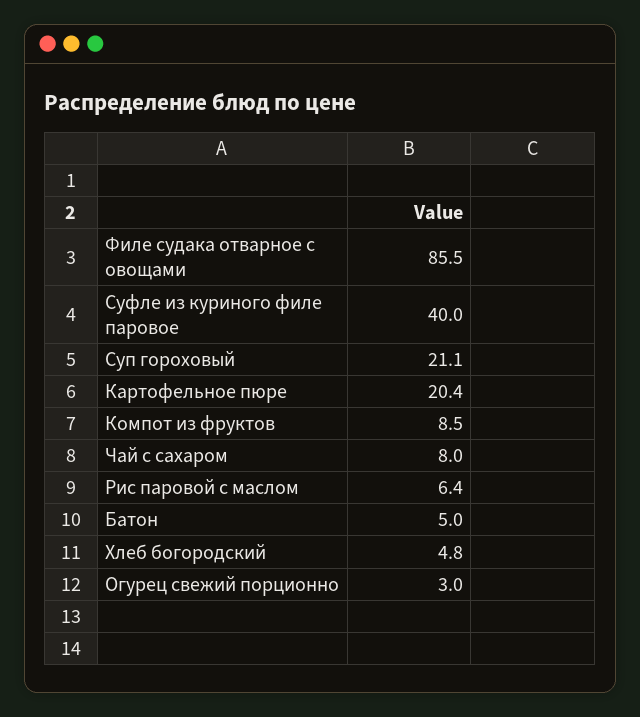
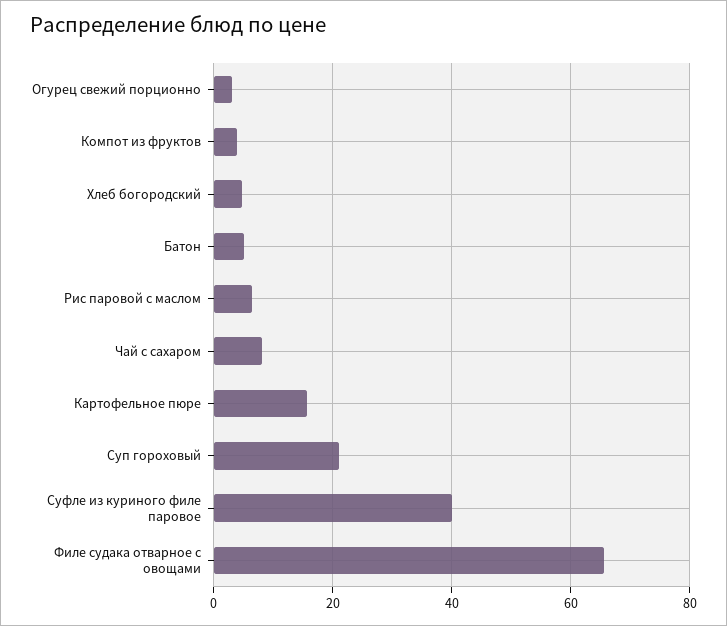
Филе судака отварное с овощами: 85.5 -> 66
Картофельное пюре: 20.4 -> 16
Компот из фруктов: 8.5 -> 4

